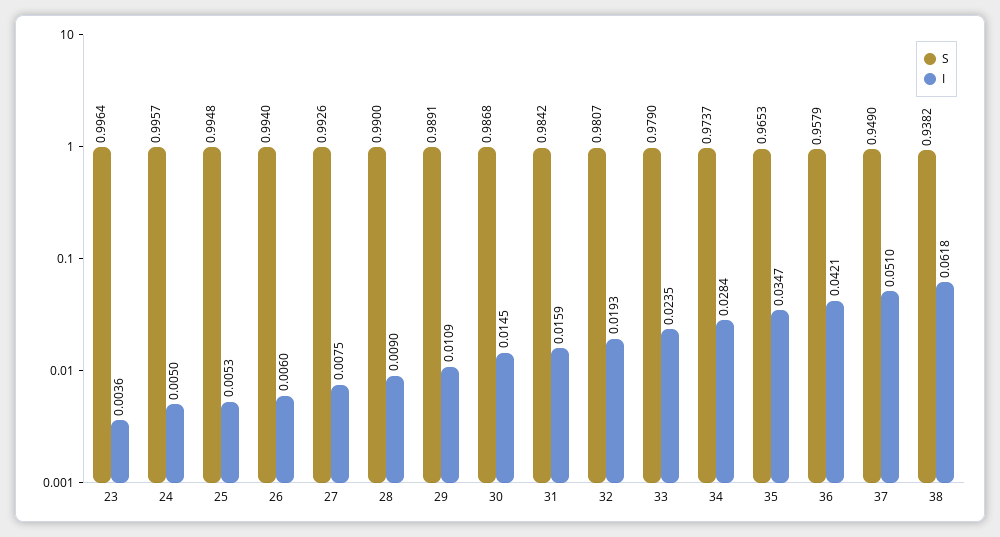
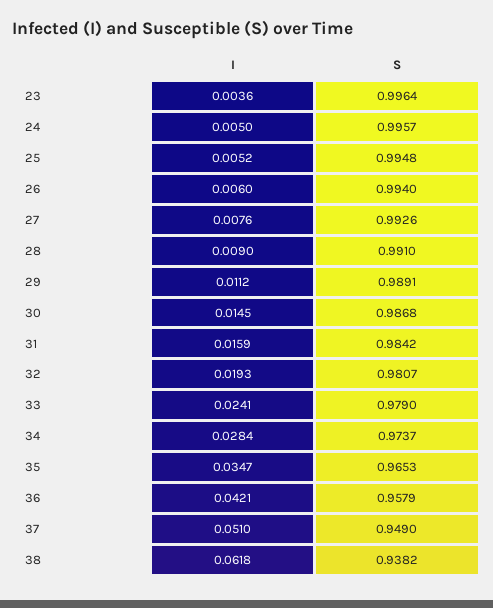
I, 25: 0.0053 -> 0.0052
I, 27: 0.0075 -> 0.0076
S, 28: 0.99 -> 0.991
I, 29: 0.0109 -> 0.0112
I, 33: 0.0235 -> 0.0241

